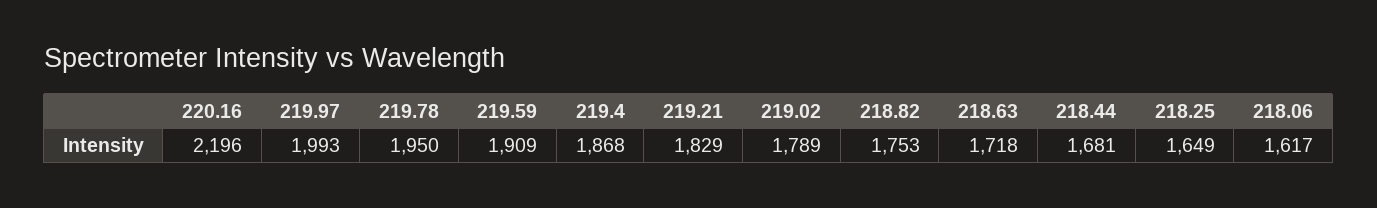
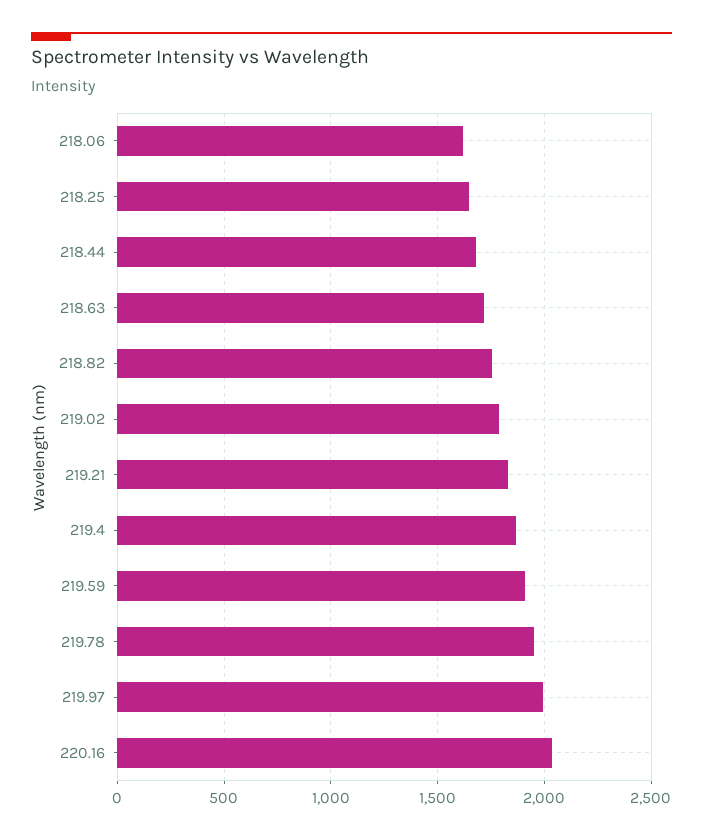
220.16: 2196 -> 2050

